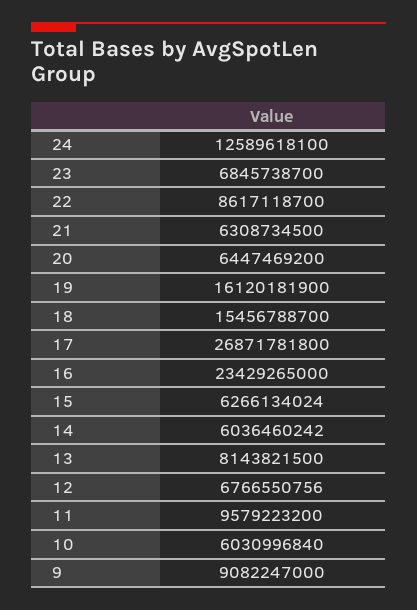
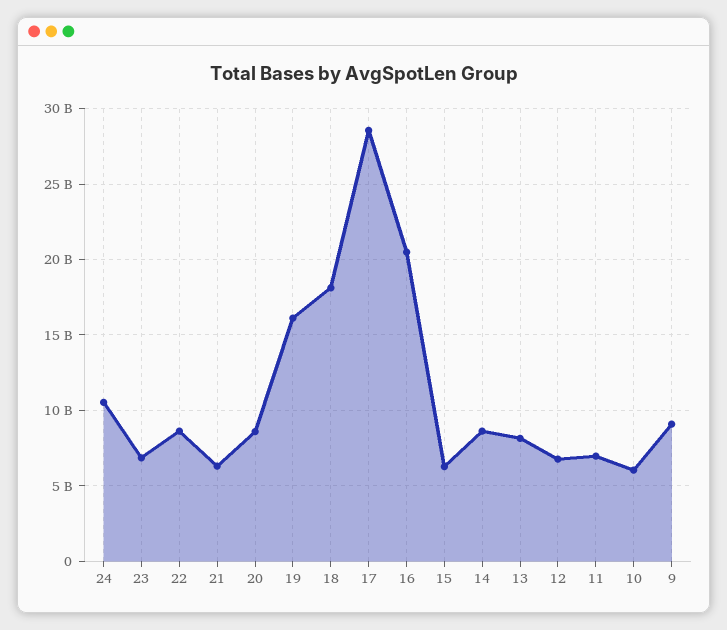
24: 12589618100 -> 10500000000
20: 6447469200 -> 8500000000
18: 15456788700 -> 18000000000
17: 26871781800 -> 28500000000
16: 23429265000 -> 20500000000
14: 6036460242 -> 8500000000
11: 9579223200 -> 7000000000

